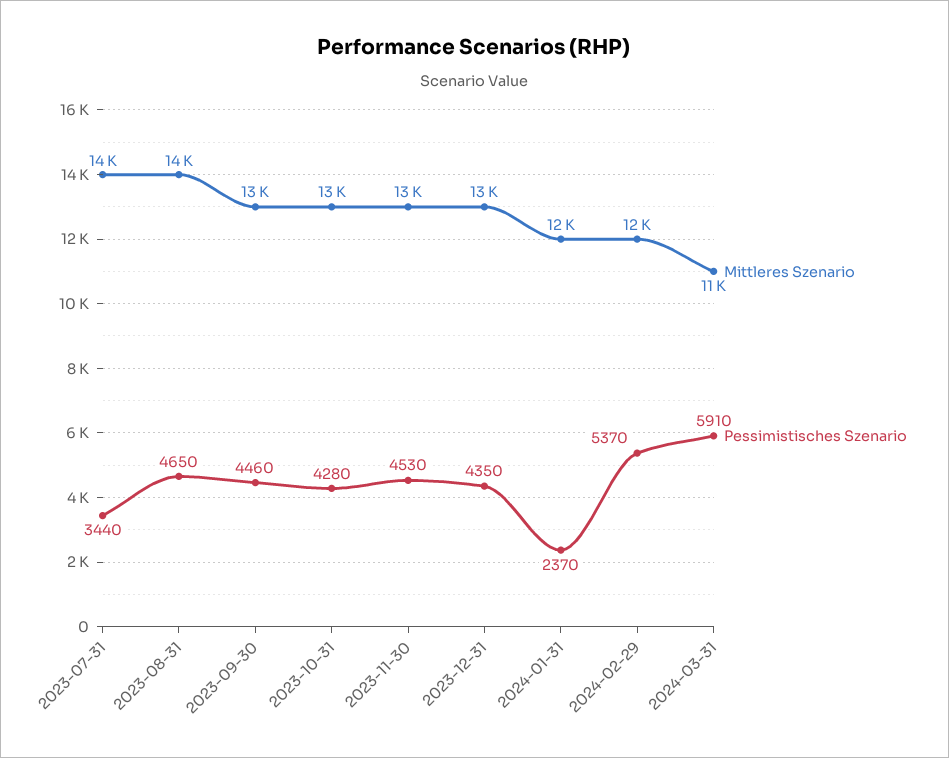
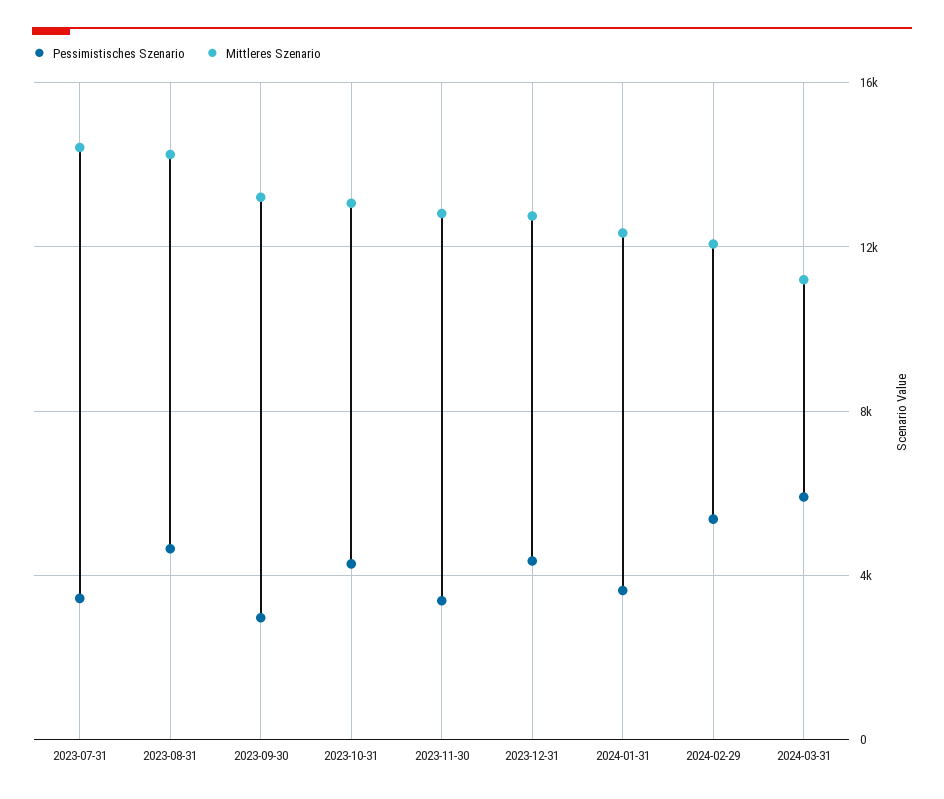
Pessimistisches Szenario, 2023-09-30: 4460 -> 3000
Pessimistisches Szenario, 2023-11-30: 4530 -> 3500
Pessimistisches Szenario, 2024-01-31: 2370 -> 3500

